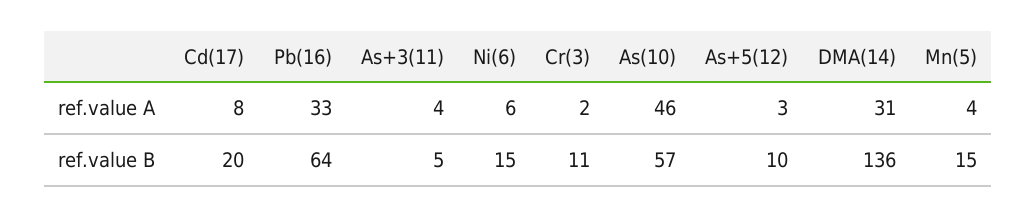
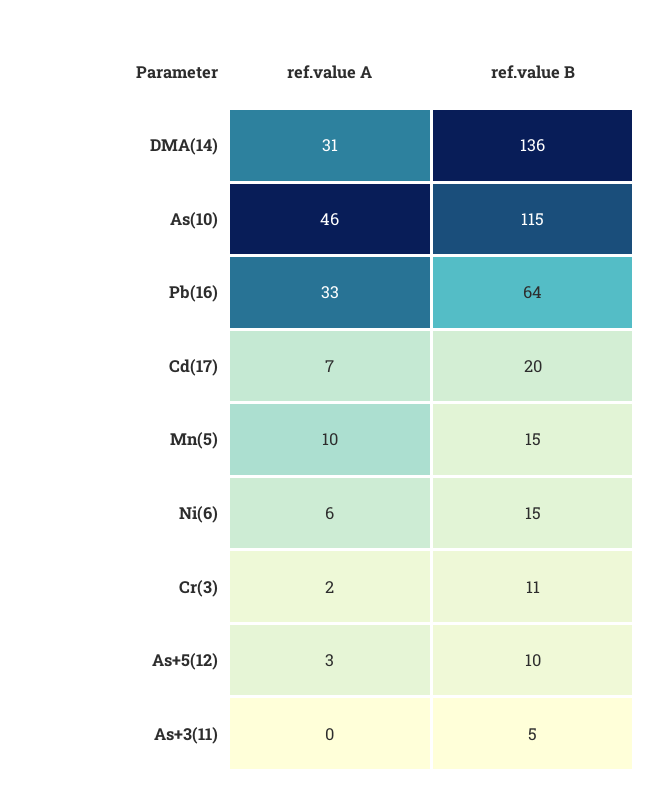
Cd(17), ref.value A: 8 -> 7
As+3(11), ref.value A: 4 -> 0
Mn(5), ref.value A: 4 -> 10
As(10), ref.value B: 57 -> 115

